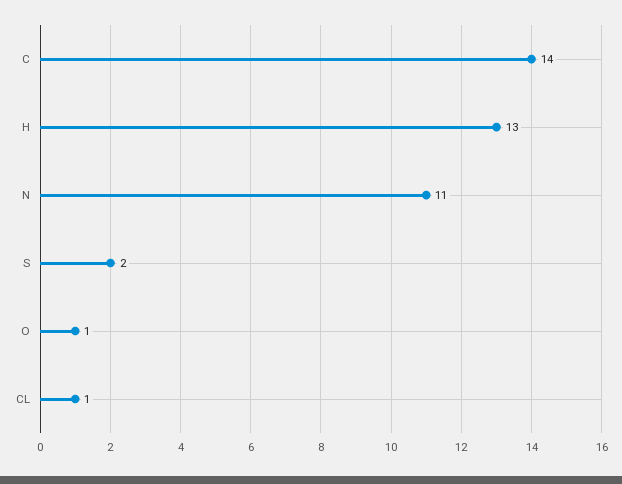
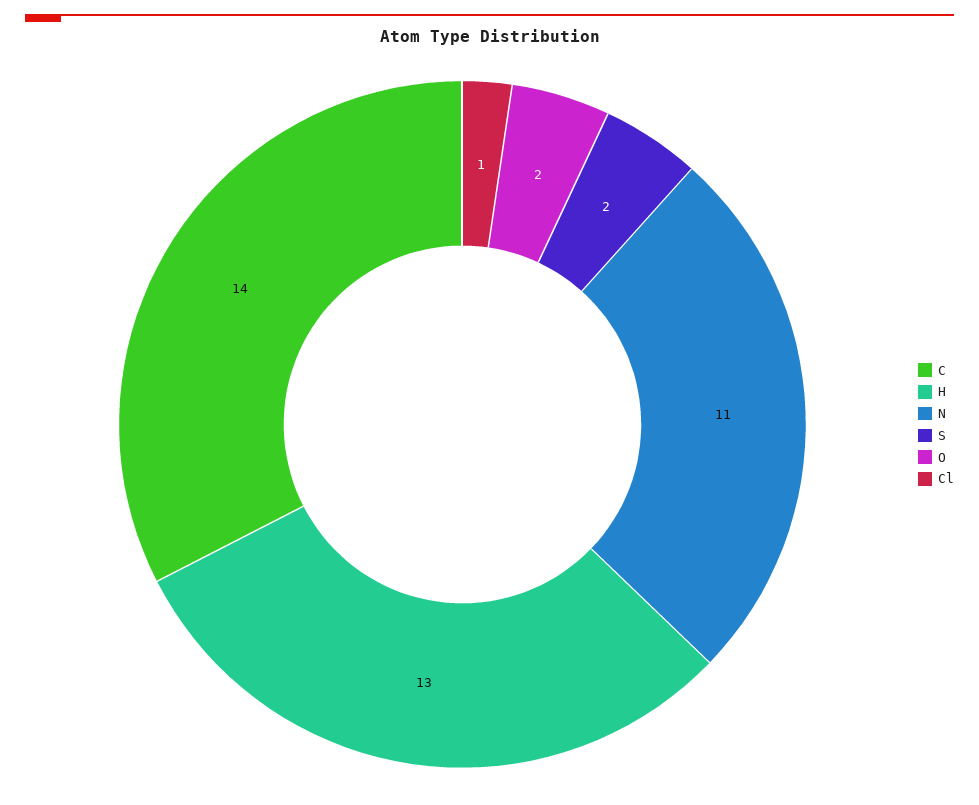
O: 1 -> 2

